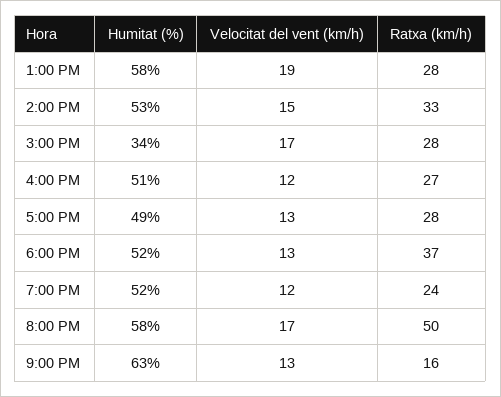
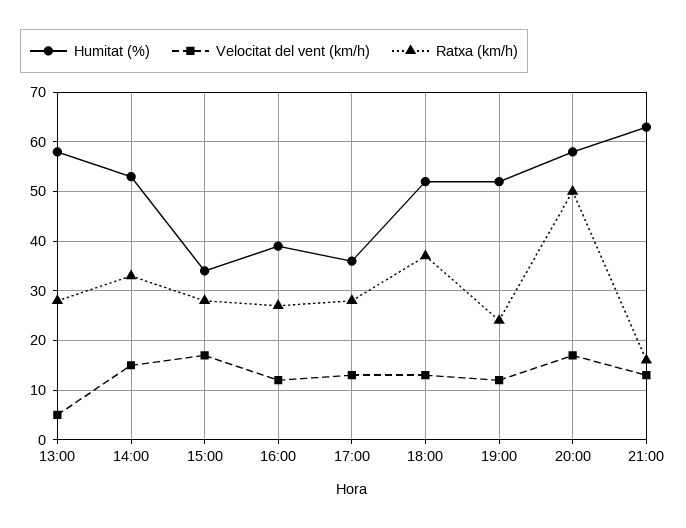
Velocitat del vent (km/h), 1:00 PM: 19 -> 5
Humitat (%), 4:00 PM: 51 -> 40
Humitat (%), 5:00 PM: 49 -> 35

